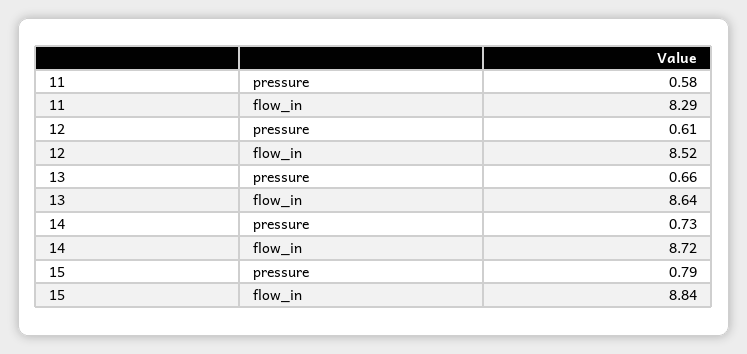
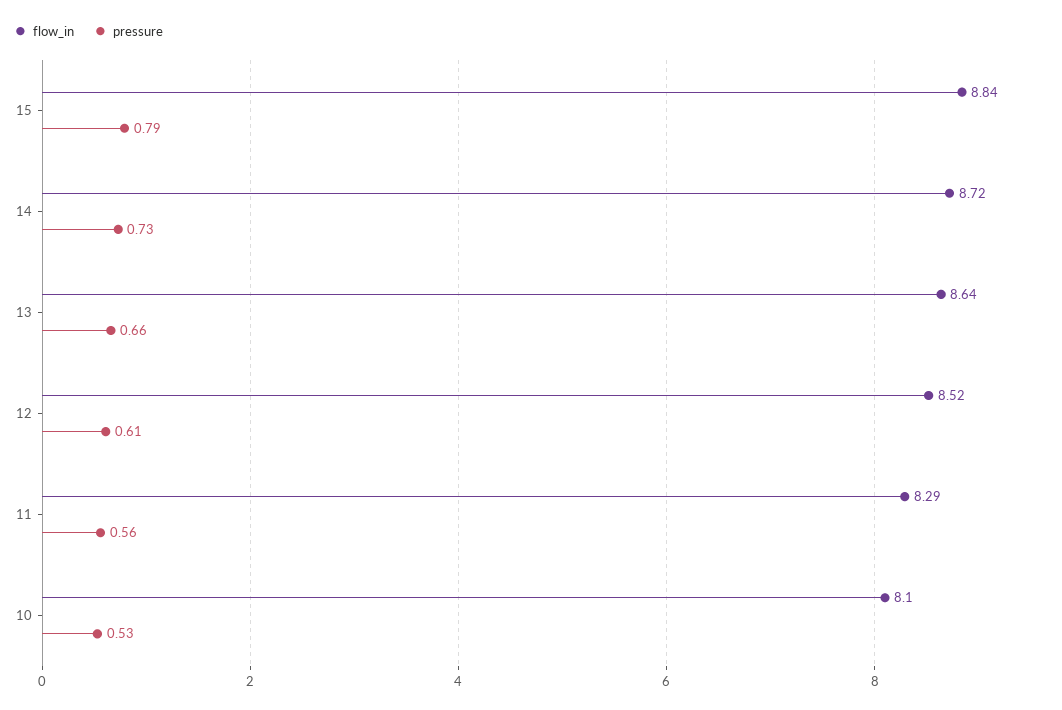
pressure, 11: 0.58 -> 0.56
flow_in, 10: none -> 8.1
pressure, 10: none -> 0.53

